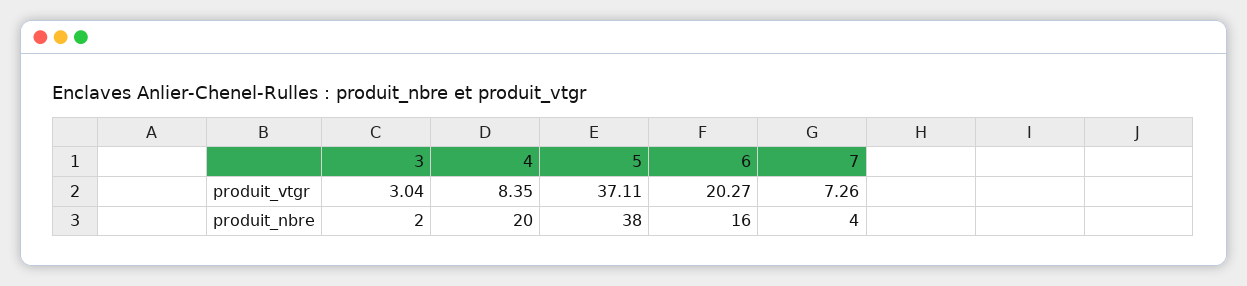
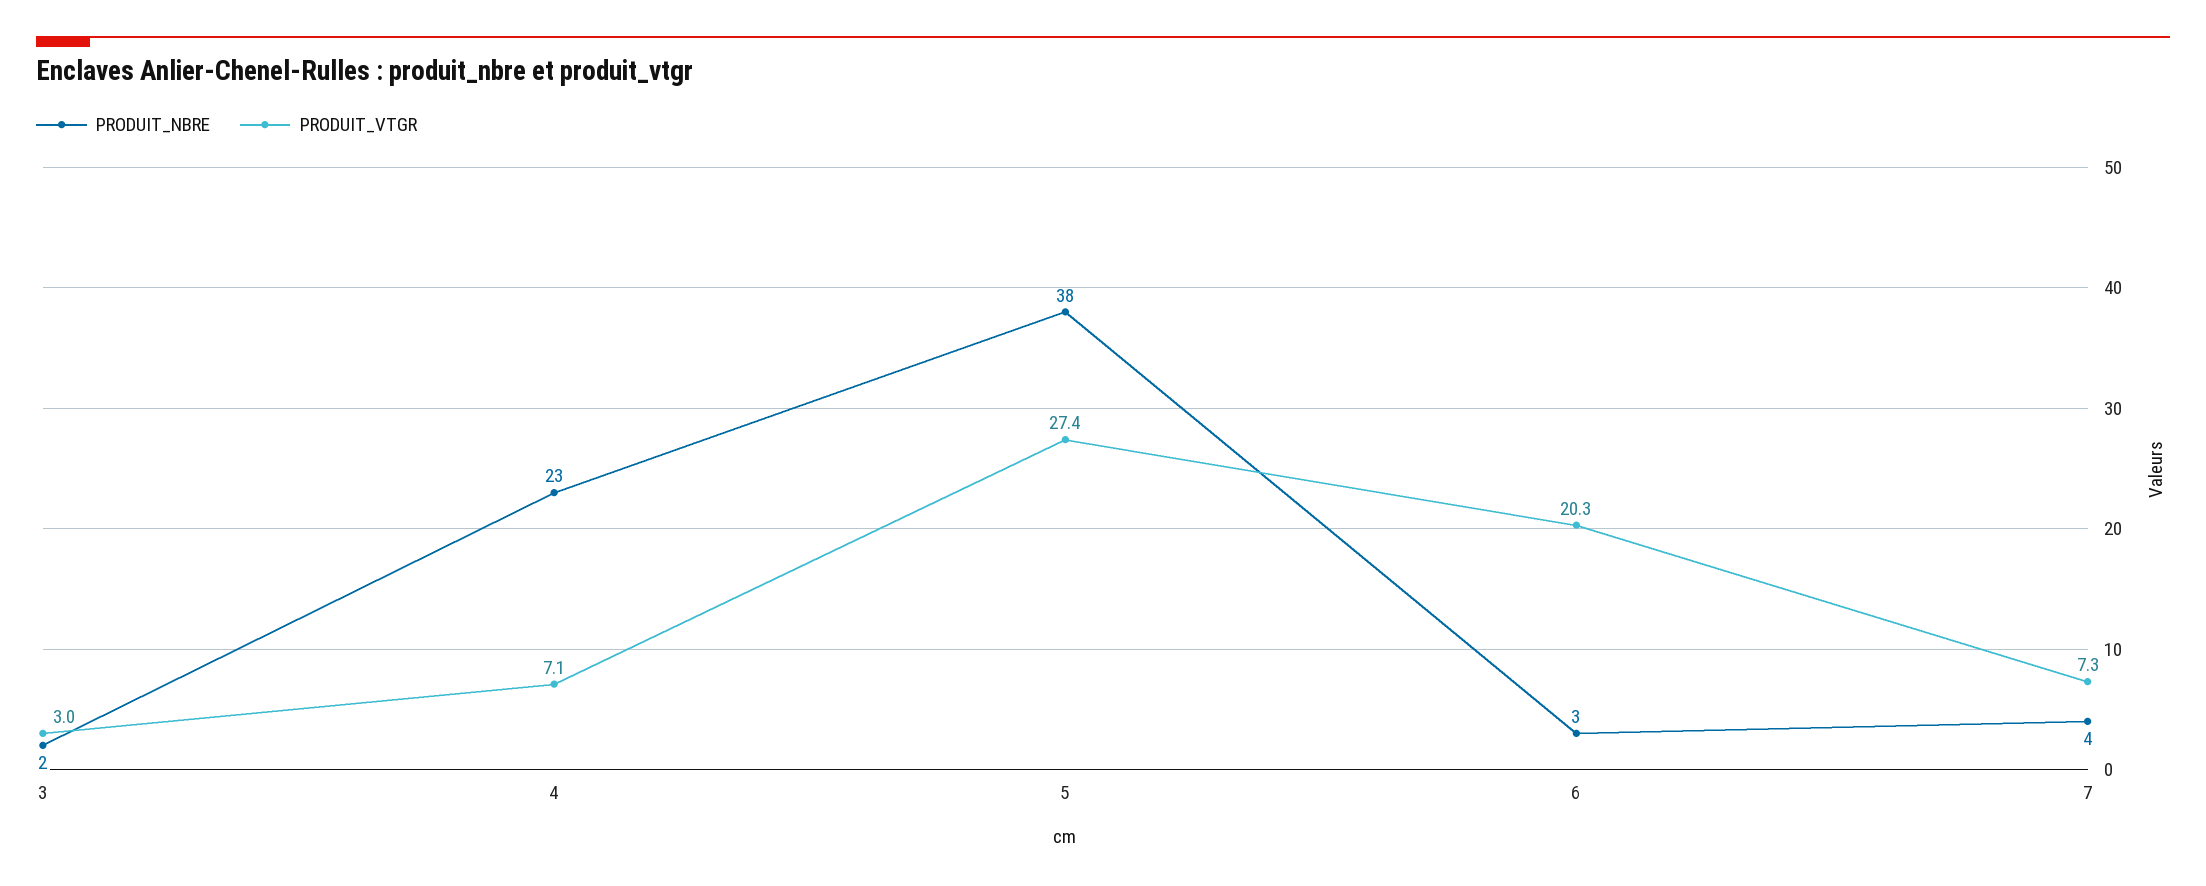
produit_vtgr, 4: 8.35 -> 7.1
produit_vtgr, 5: 37.11 -> 27.4
produit_nbre, 4: 20 -> 23
produit_nbre, 6: 16 -> 3

